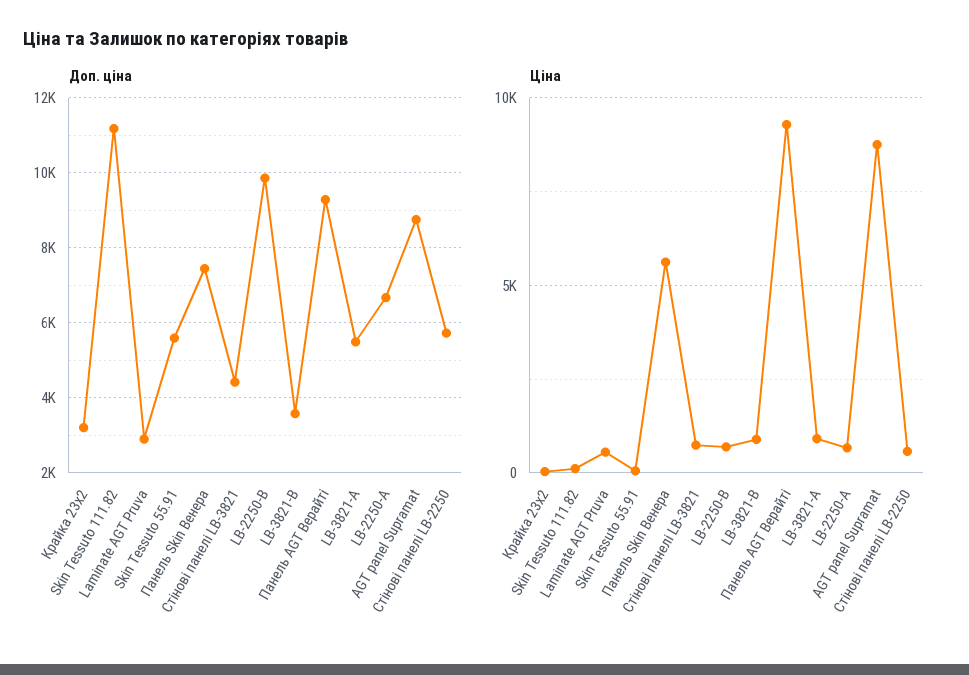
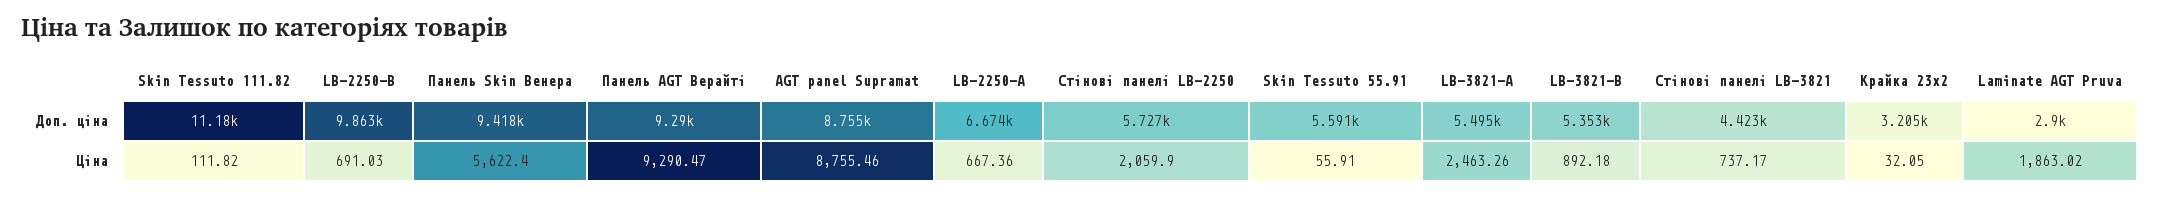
Доп. ціна, Панель Skin Венера: 7400 -> 9418
Доп. ціна, LB-3821-В: 3600 -> 5353
Ціна, Laminate AGT Pruva: 500 -> 1863.02
Ціна, LB-3821-А: 1000 -> 2463.26
Ціна, Стінові панелі LB-2250: 500 -> 2059.9

